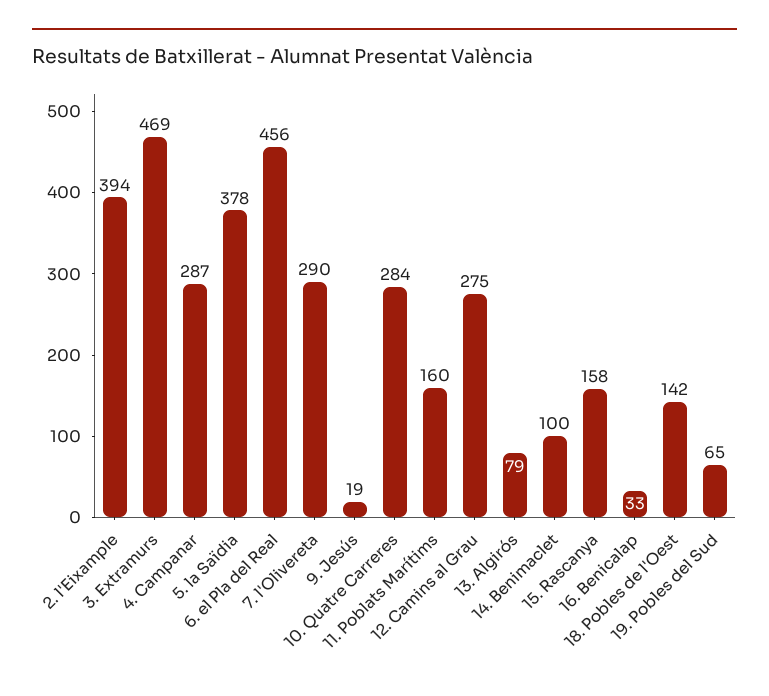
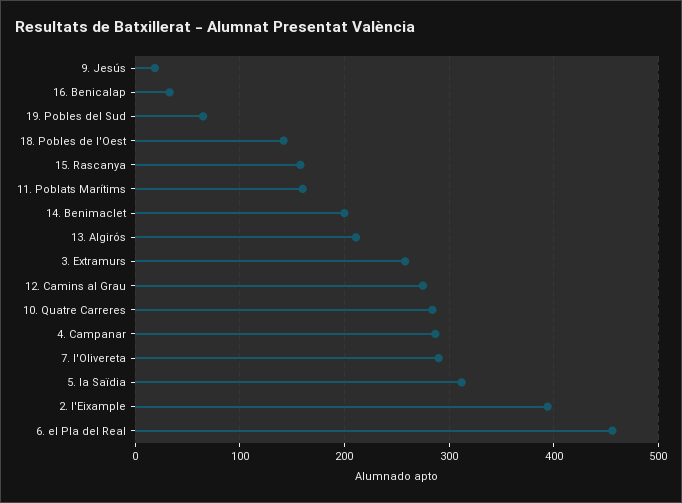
3. Extramurs: 469 -> 260
5. la Saïdia: 378 -> 310
13. Algirós: 79 -> 210
14. Benimaclet: 100 -> 200

